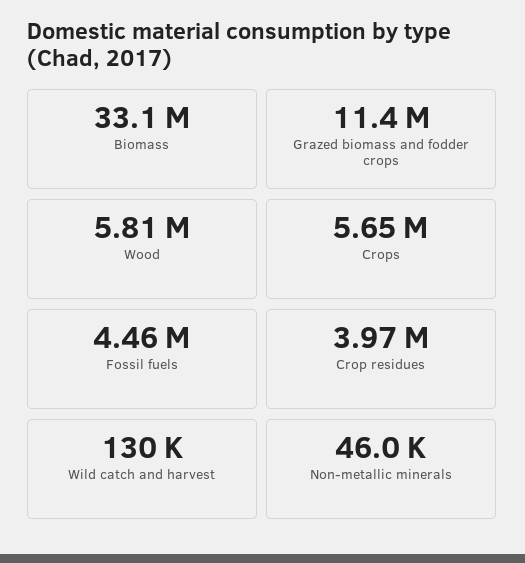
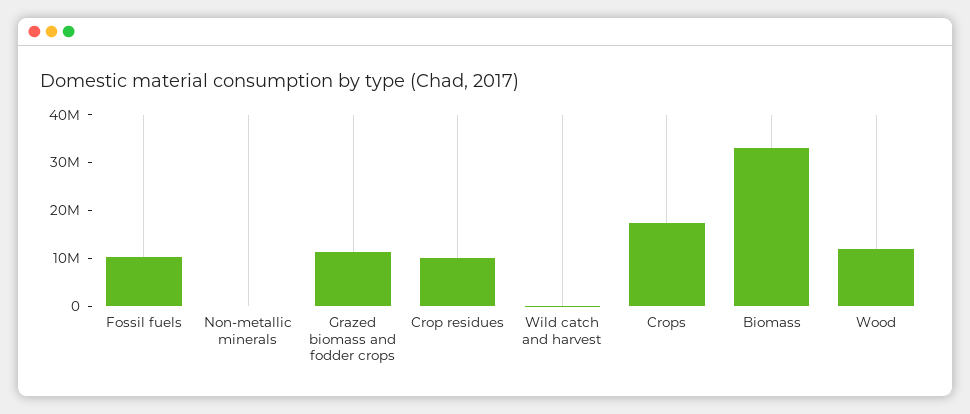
Wood: 5810000 -> 12000000
Crops: 5650000 -> 18000000
Fossil fuels: 4460000 -> 10000000
Crop residues: 3970000 -> 10000000

